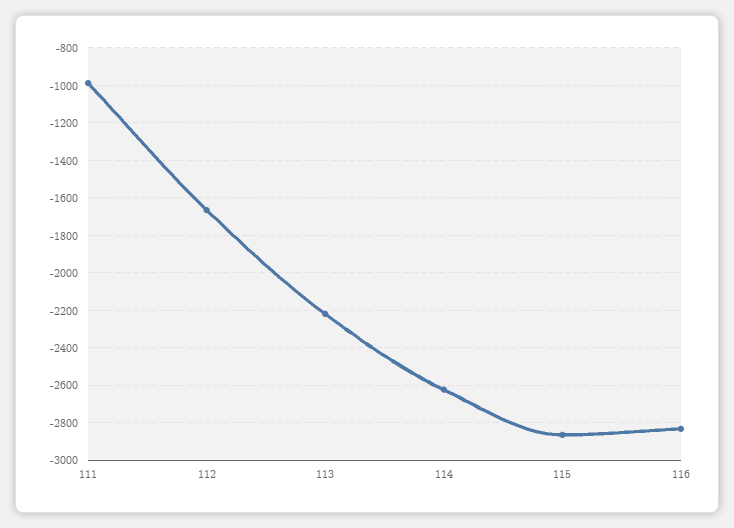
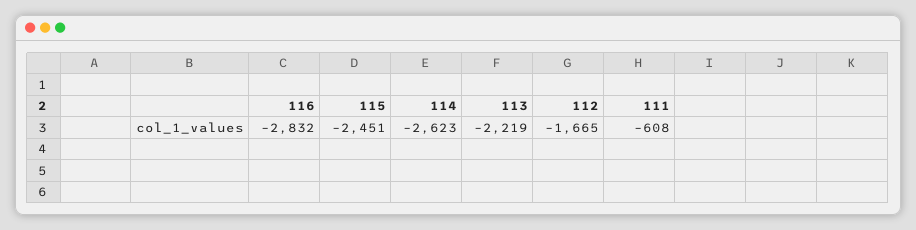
111: -1000 -> -608
115: -2850 -> -2451

